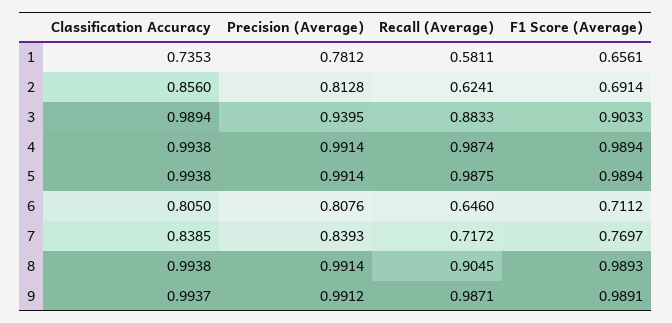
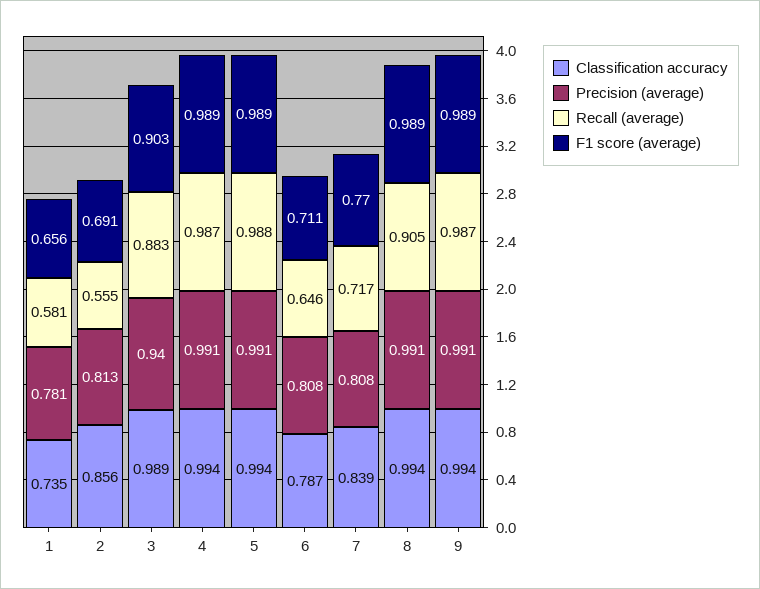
Recall (Average), 2: 0.6241 -> 0.555
Classification Accuracy, 6: 0.805 -> 0.787
Precision (Average), 7: 0.8393 -> 0.808

